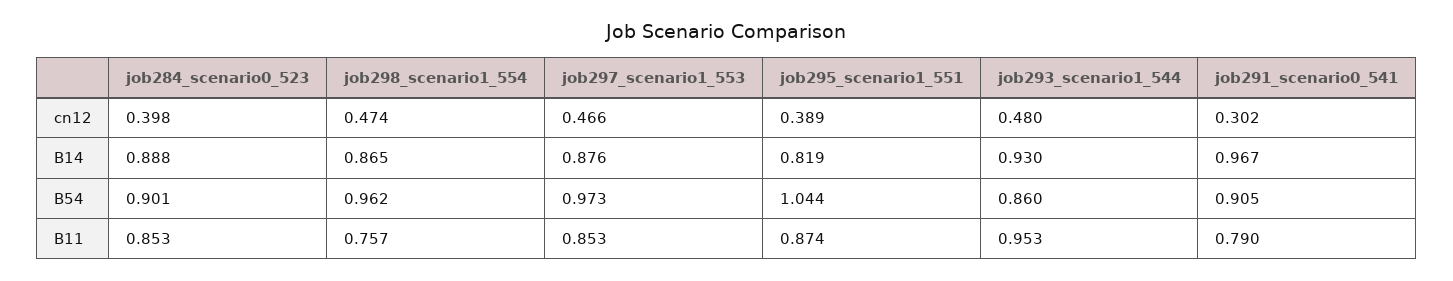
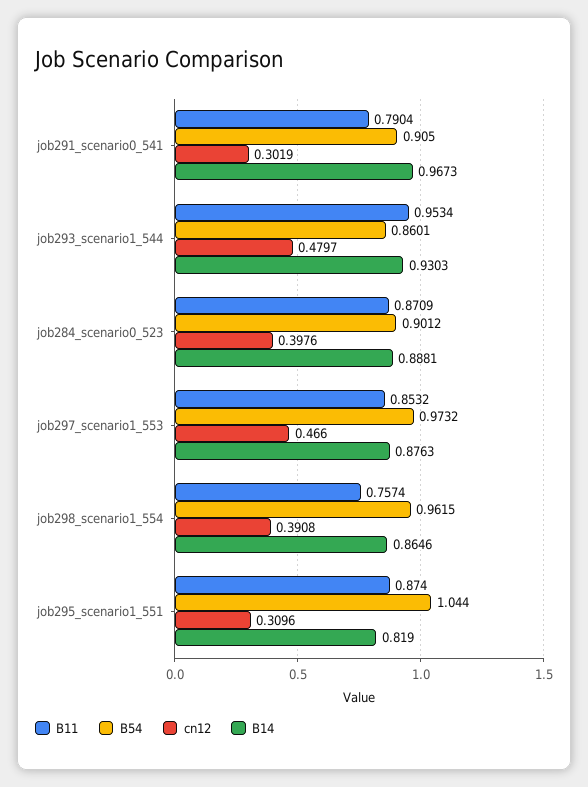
cn12, job298_scenario1_554: 0.474 -> 0.3908
cn12, job295_scenario1_551: 0.389 -> 0.3096
B11, job284_scenario0_523: 0.853 -> 0.8709

